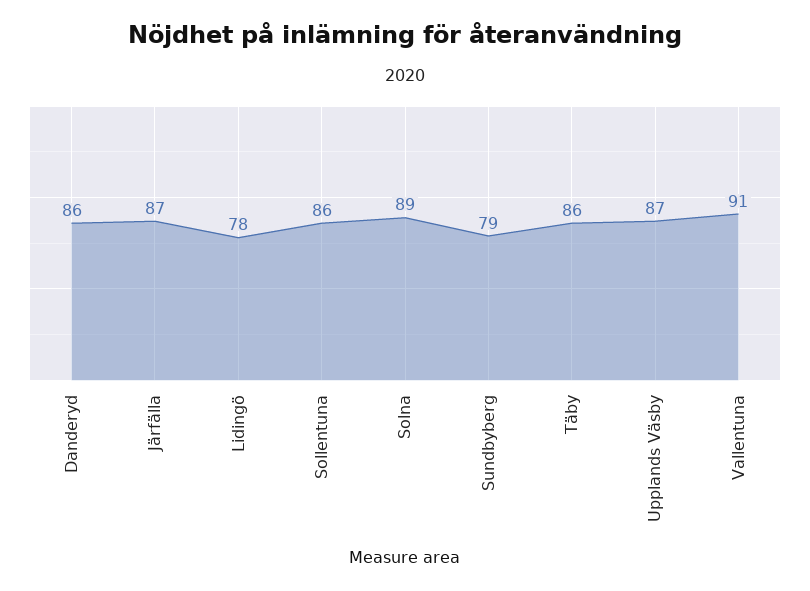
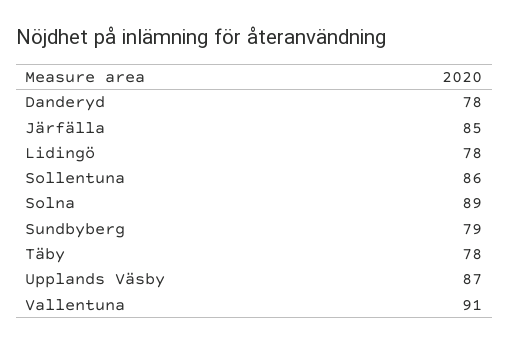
Danderyd: 86 -> 78
Järfälla: 87 -> 85
Täby: 86 -> 78

